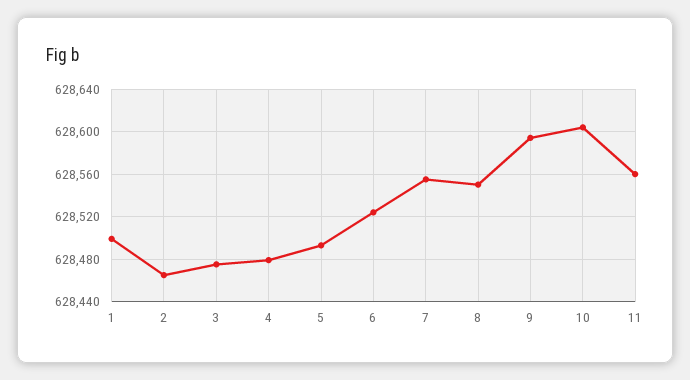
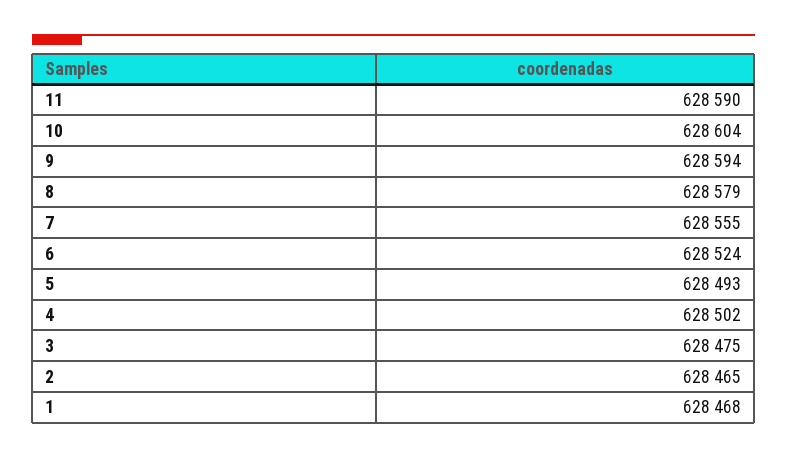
1: 628500 -> 628468
4: 628480 -> 628502
8: 628550 -> 628579
11: 628560 -> 628590

